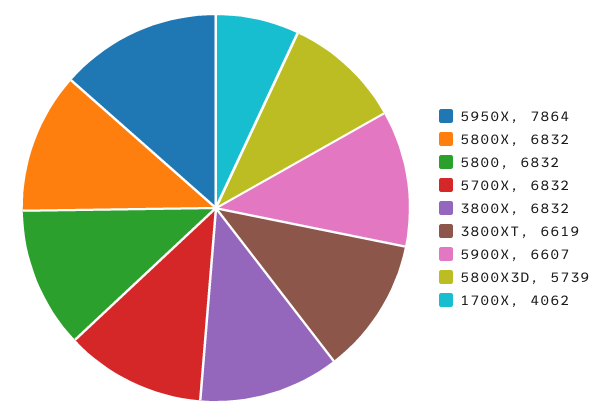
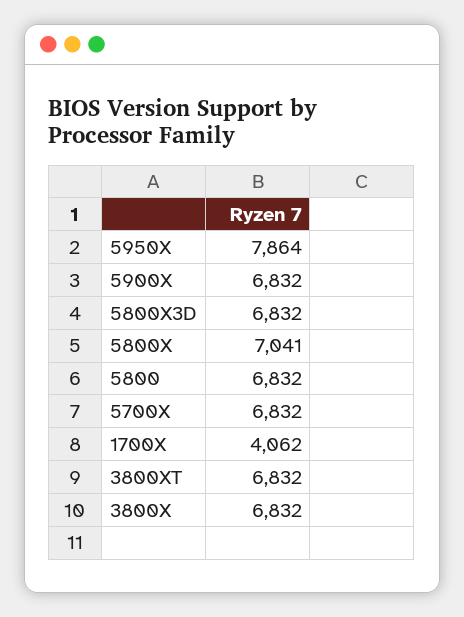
5800X: 6832 -> 7041
3800XT: 6619 -> 6832
5900X: 6607 -> 6832
5800X3D: 5739 -> 6832

